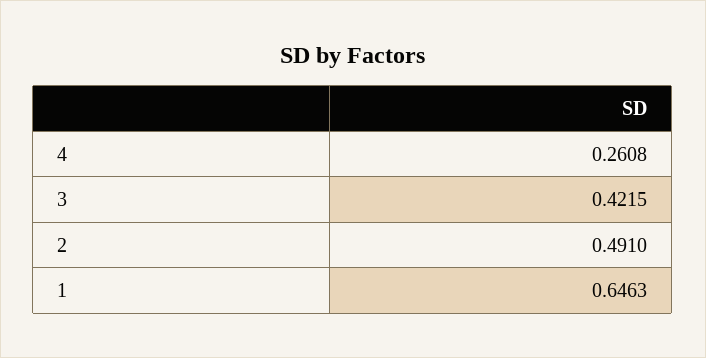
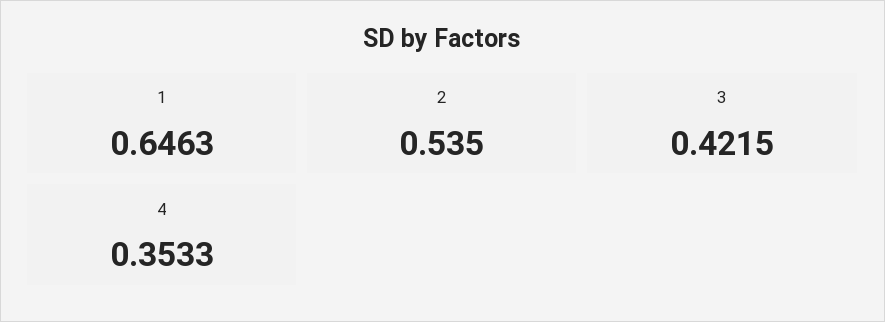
4: 0.2608 -> 0.3533
2: 0.491 -> 0.535

